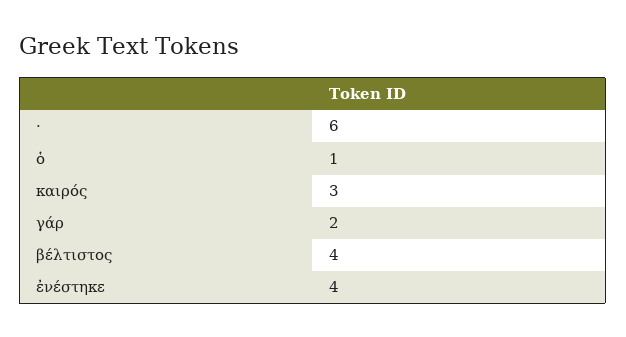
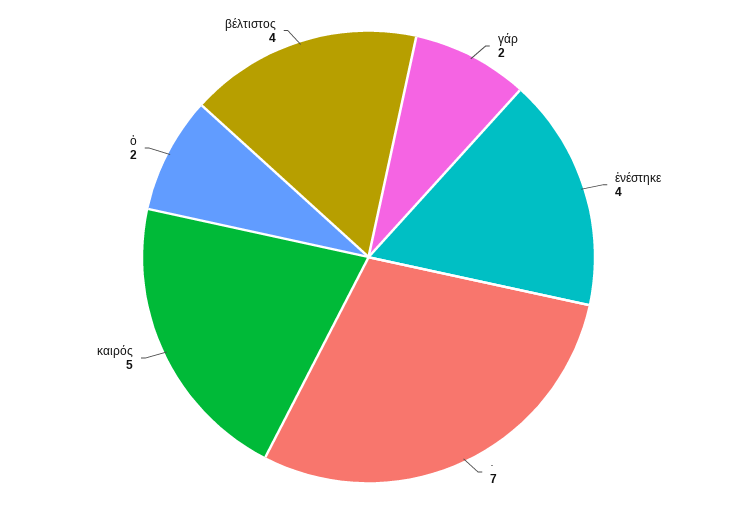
·: 6 -> 7
ὁ: 1 -> 2
καιρός: 3 -> 5

